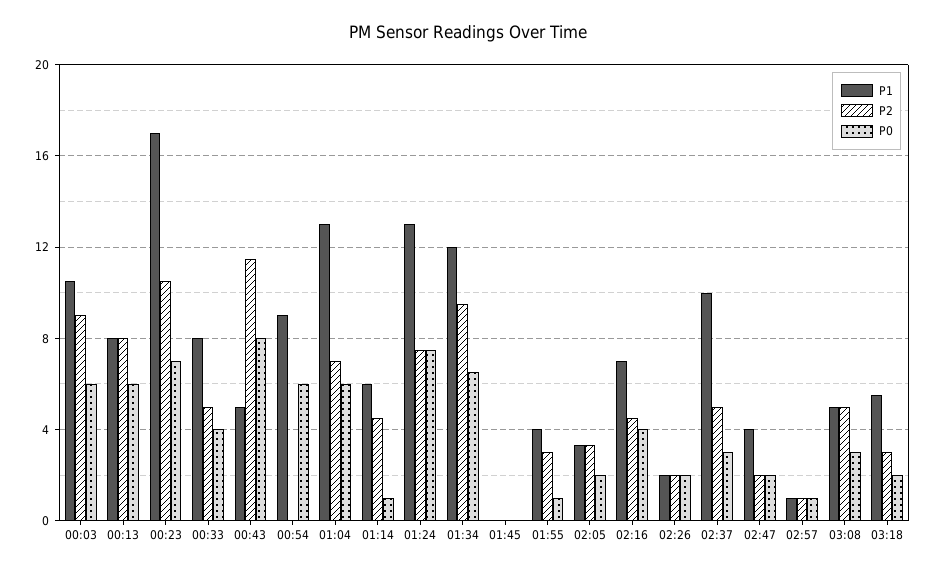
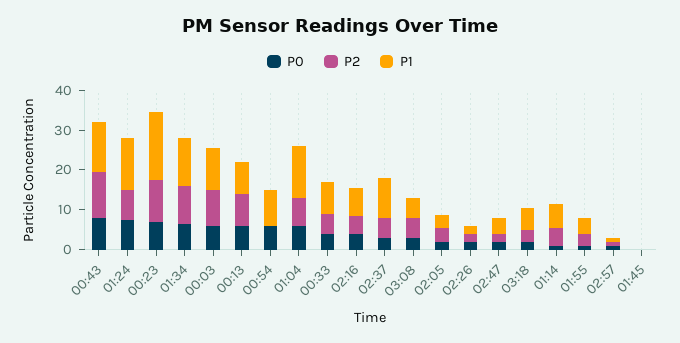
P1, 00:43: 5 -> 12.5

